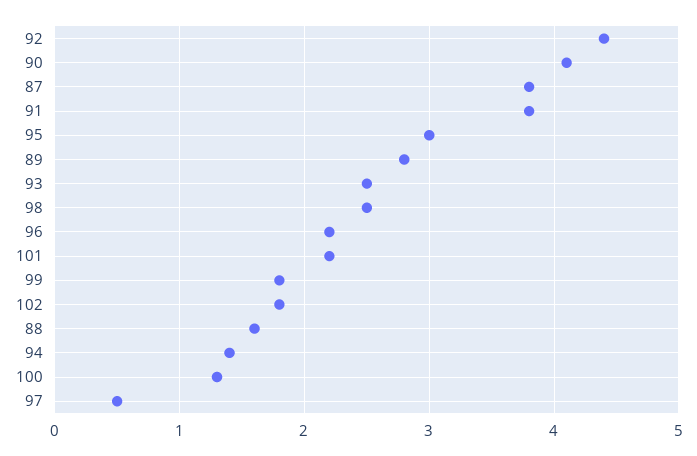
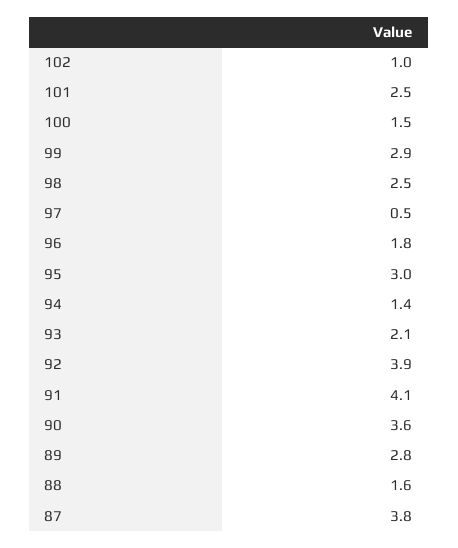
92: 4.4 -> 3.9
90: 4.1 -> 3.6
91: 3.8 -> 4.1
93: 2.5 -> 2.1
96: 2.2 -> 1.8
101: 2.2 -> 2.5
99: 1.8 -> 2.9
102: 1.8 -> 1
100: 1.3 -> 1.5

